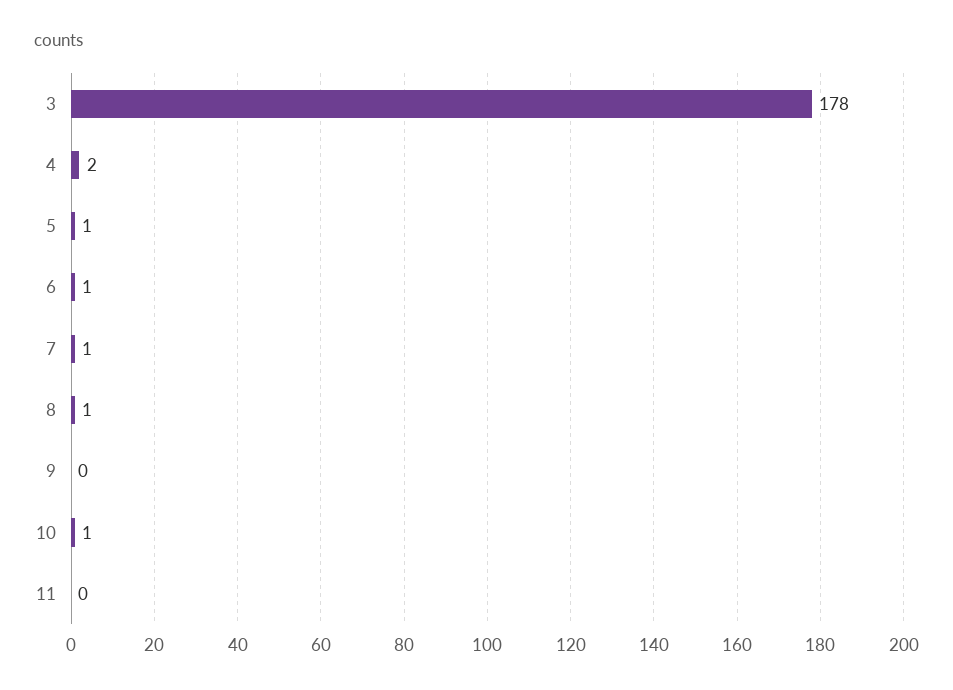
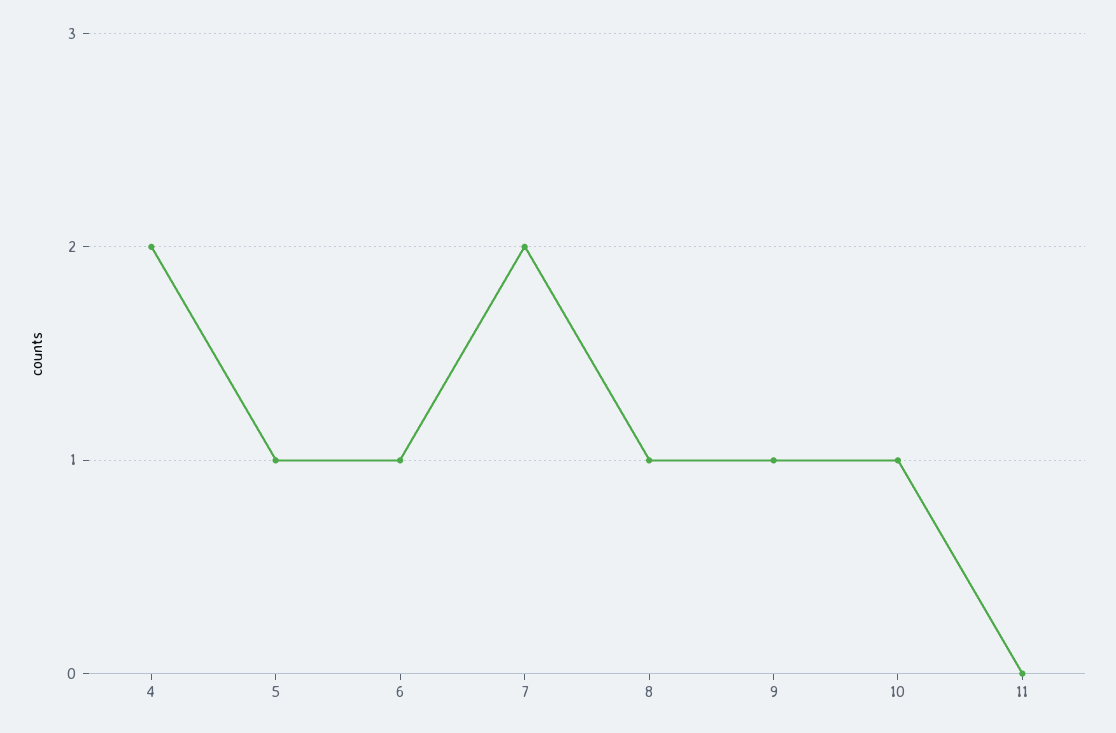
3: 178 -> none
7: 1 -> 2
9: 0 -> 1

